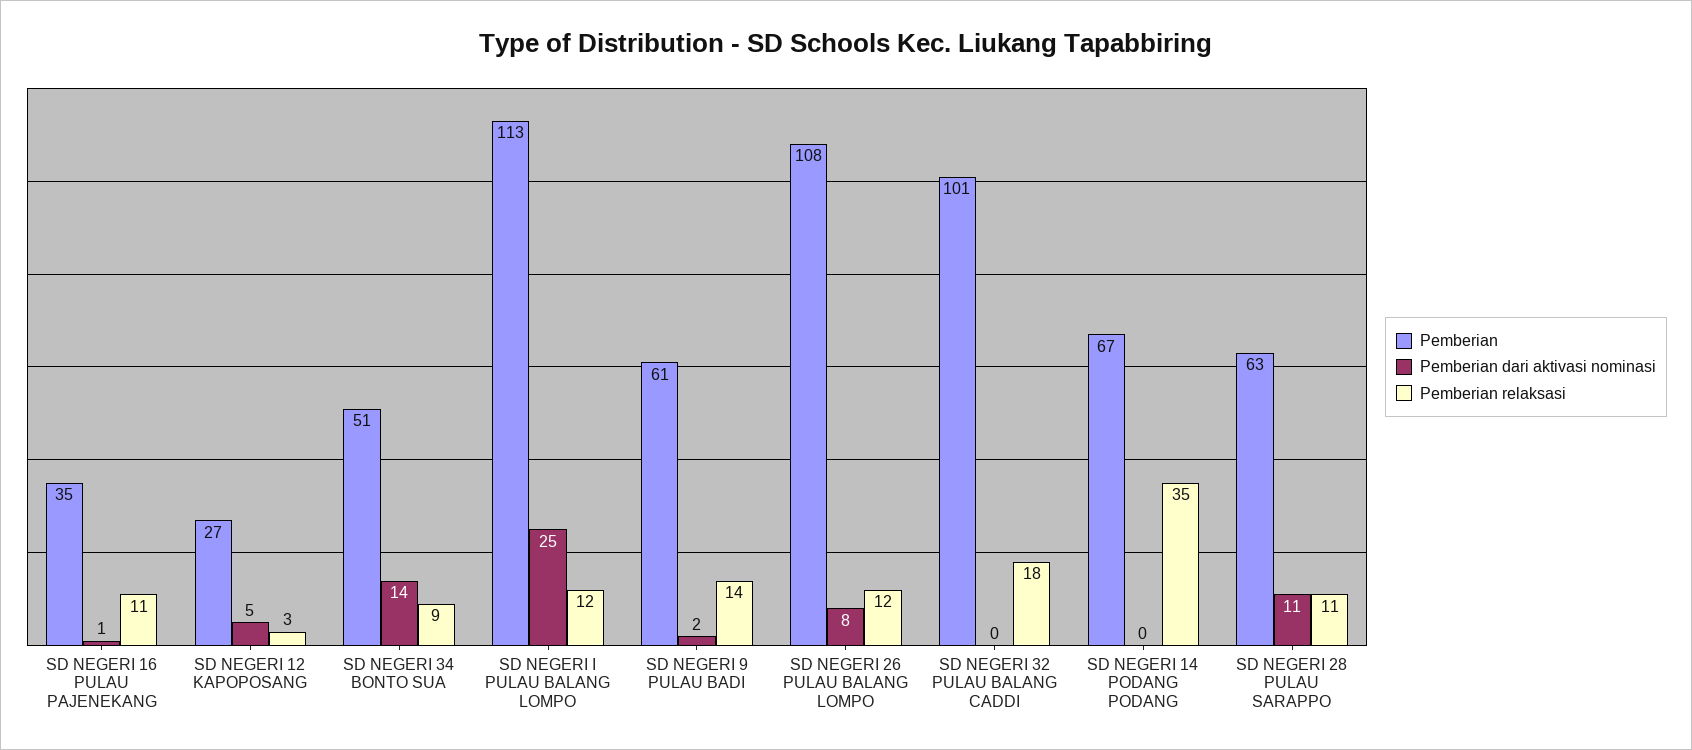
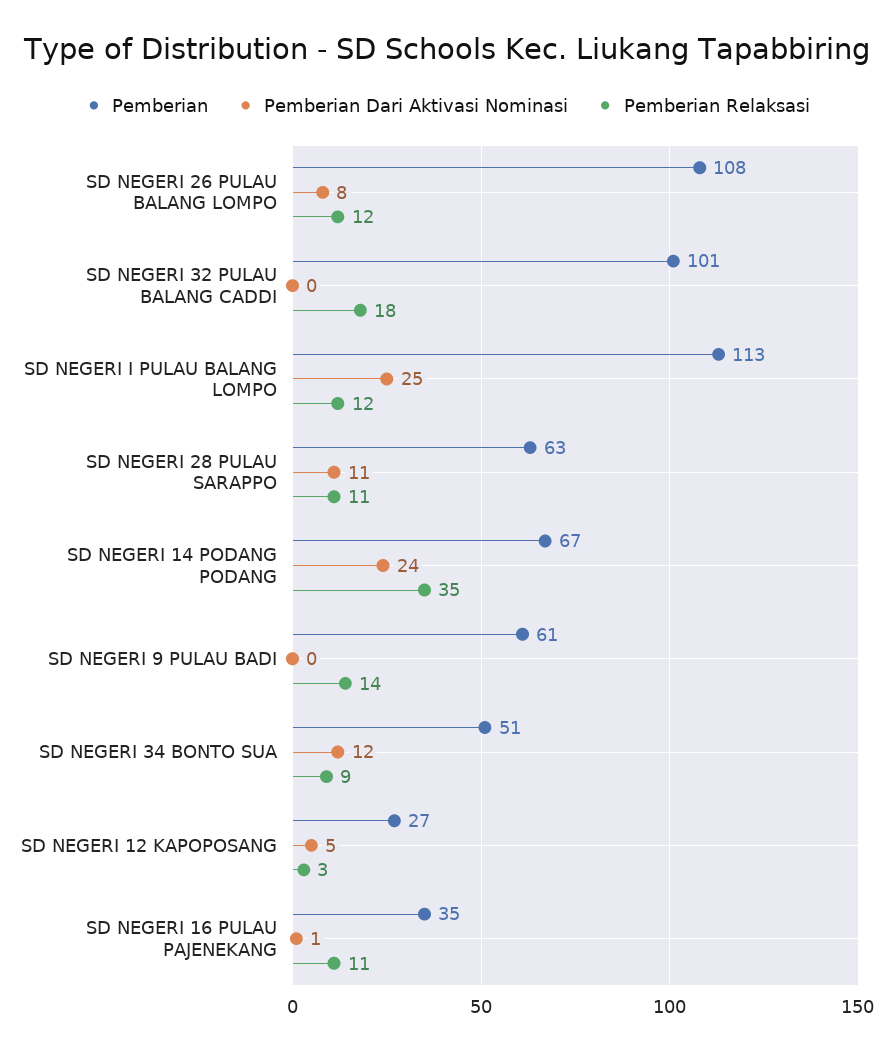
Pemberian dari aktivasi nominasi, SD NEGERI 34 BONTO SUA: 14 -> 12
Pemberian dari aktivasi nominasi, SD NEGERI 9 PULAU BADI: 2 -> 0
Pemberian dari aktivasi nominasi, SD NEGERI 14 PODANG PODANG: 0 -> 24

